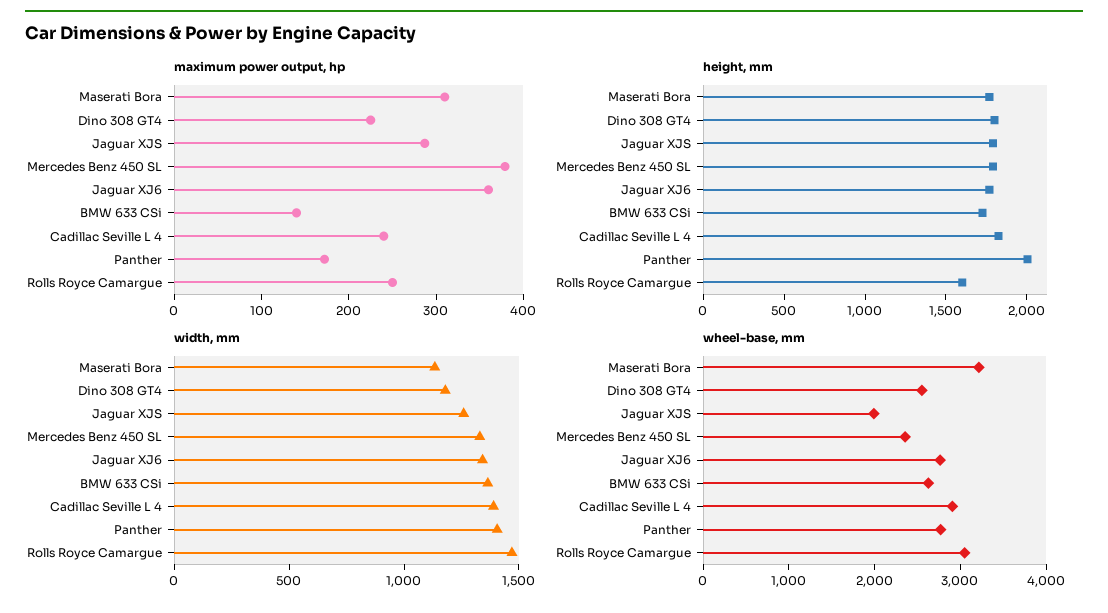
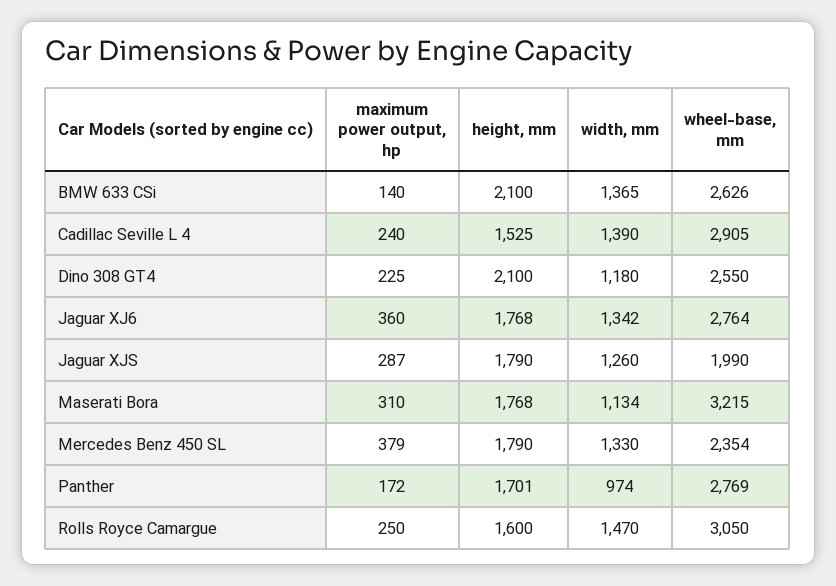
height, mm, Dino 308 GT4: 1800 -> 2100
height, mm, BMW 633 CSi: 1700 -> 2100
height, mm, Cadillac Seville L 4: 1800 -> 1525
height, mm, Panther: 2000 -> 1701
width, mm, Panther: 1400 -> 974

